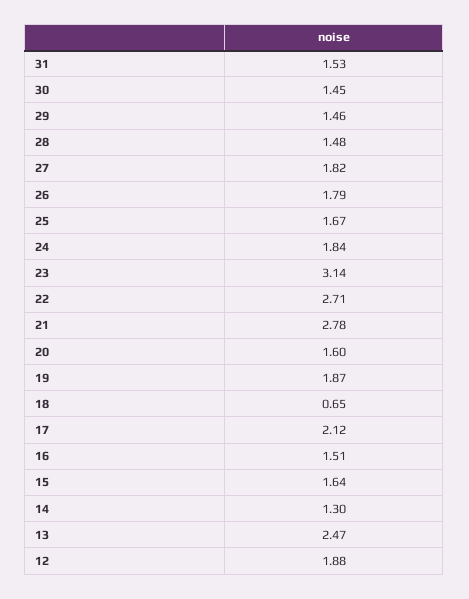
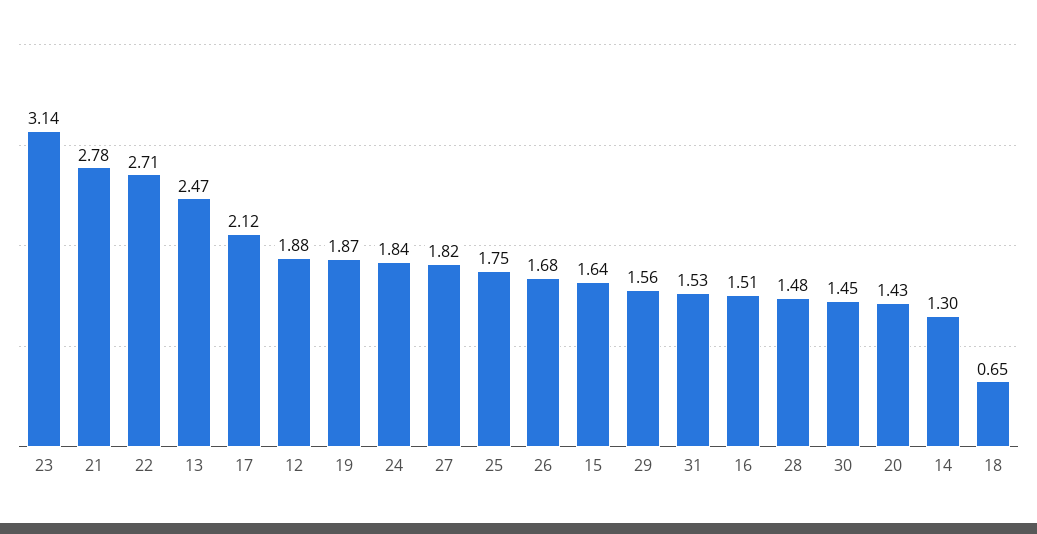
29: 1.46 -> 1.56
26: 1.79 -> 1.68
25: 1.67 -> 1.75
20: 1.6 -> 1.43

